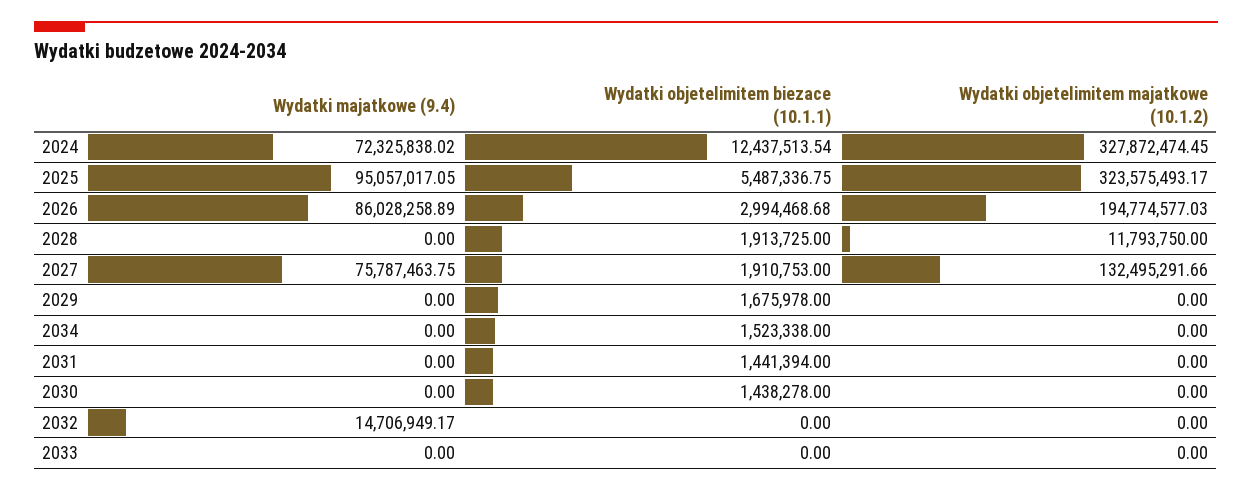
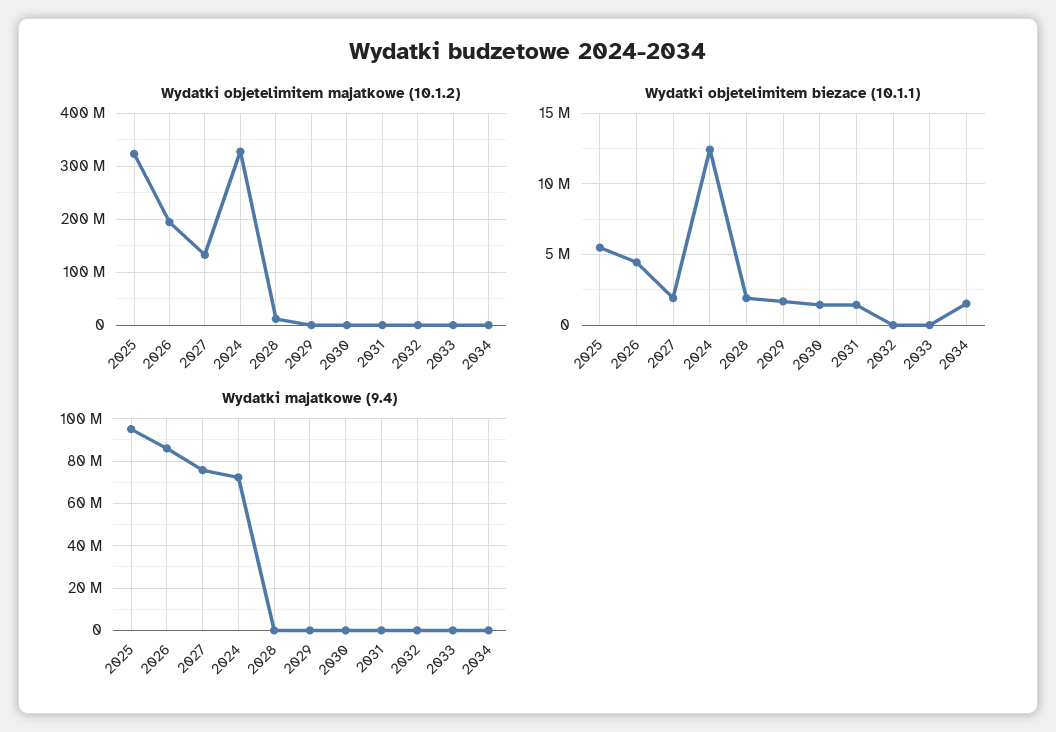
Wydatki objetelimitem biezace (10.1.1), 2026: 2994468.68 -> 4500000
Wydatki majatkowe (9.4), 2032: 14706949.17 -> 0

